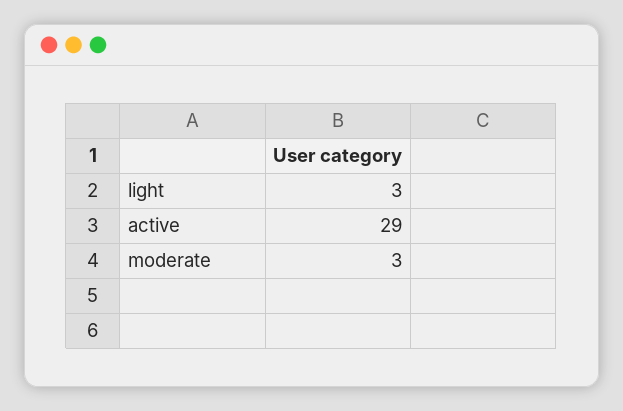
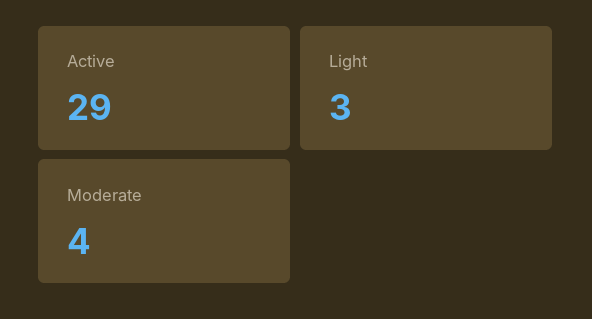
moderate: 3 -> 4

